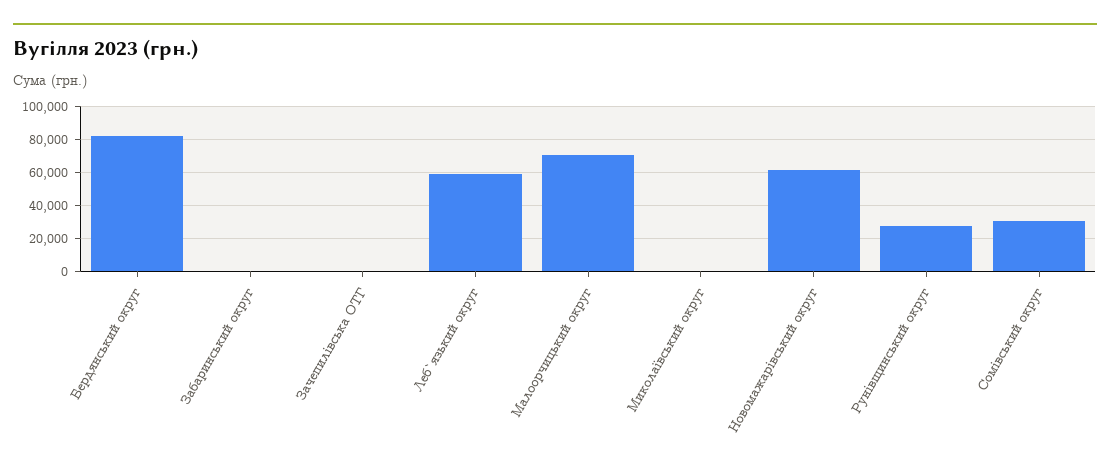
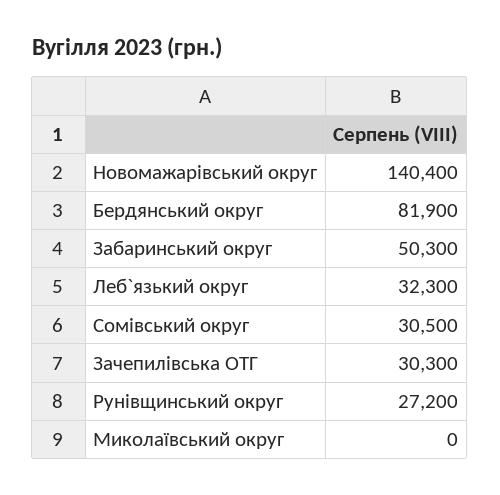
Забаринський округ: 0 -> 50300
Зачепилівська ОТГ: 0 -> 30300
Леб`язький округ: 60000 -> 32300
Малоорчицький округ: 70000 -> none
Новомажарівський округ: 60000 -> 140400

